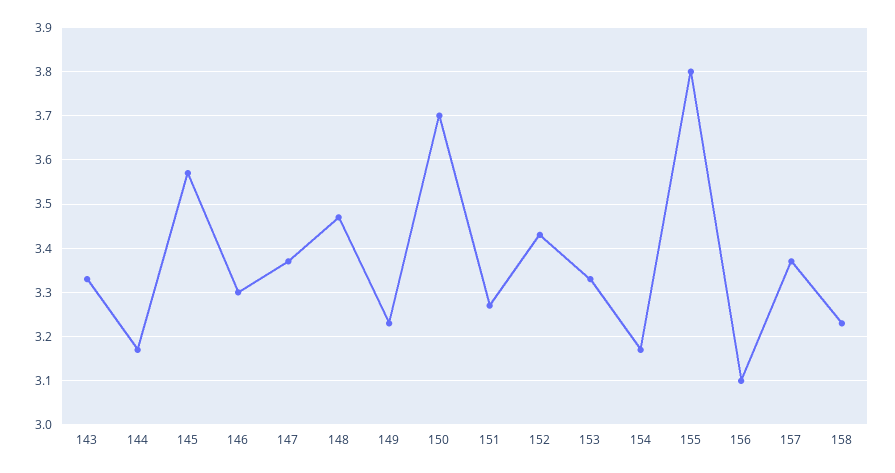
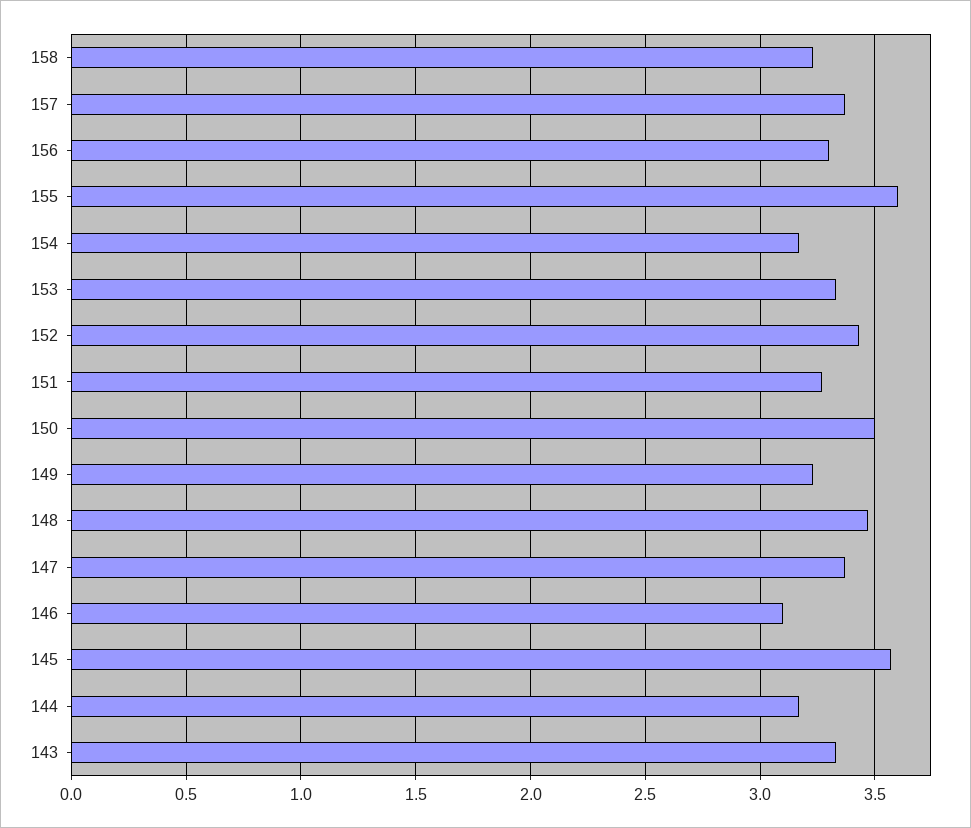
146: 3.3 -> 3.1
150: 3.7 -> 3.5
155: 3.8 -> 3.6
156: 3.1 -> 3.3

